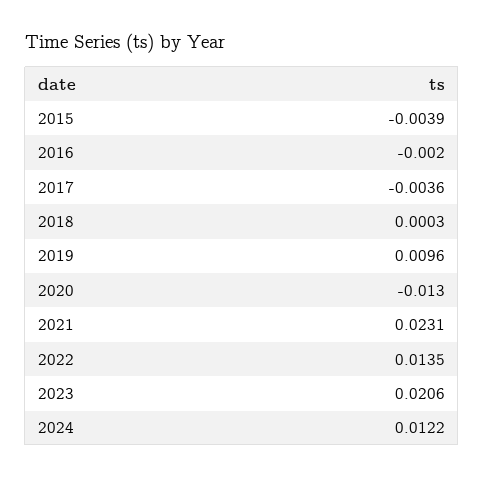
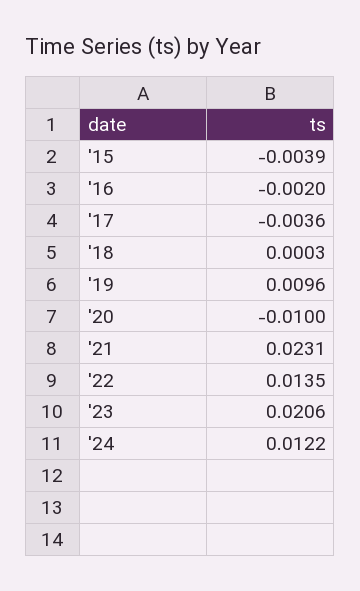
2020: -0.013 -> -0.01

